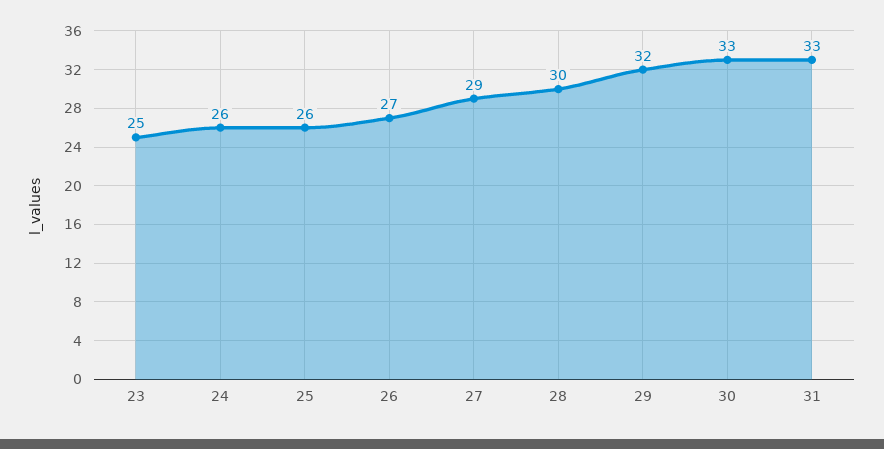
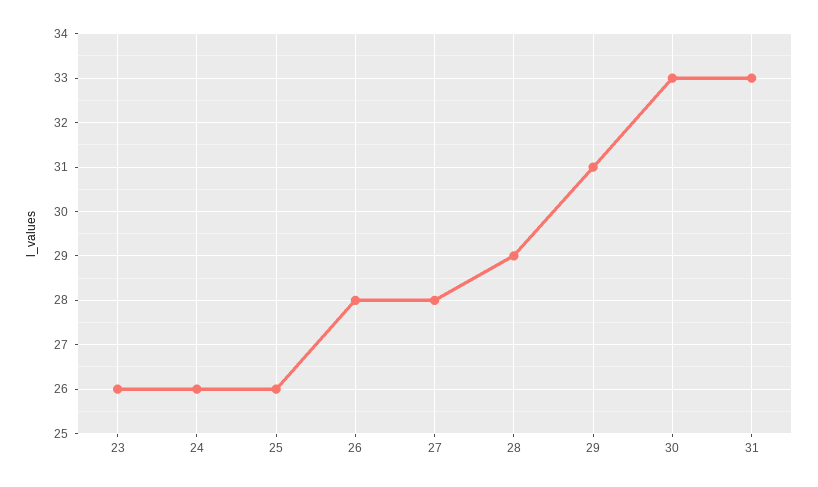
23: 25 -> 26
26: 27 -> 28
27: 29 -> 28
28: 30 -> 29
29: 32 -> 31

